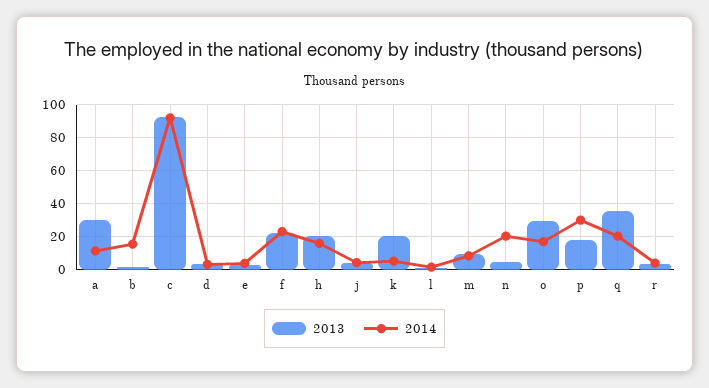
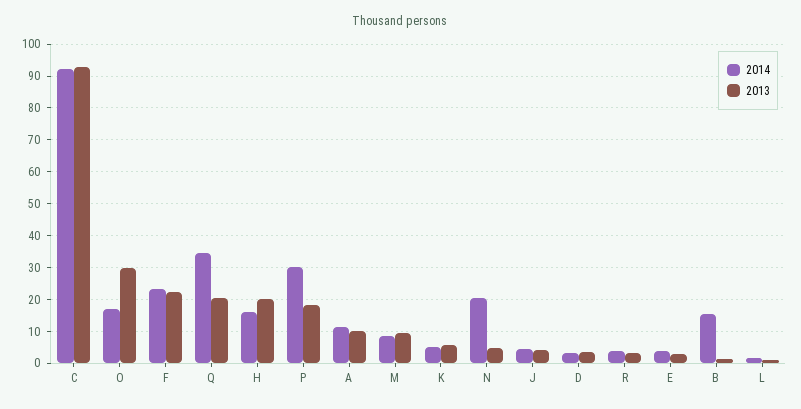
2013, a: 30 -> 10
2013, k: 20 -> 6
2013, q: 35 -> 20
2014, q: 20 -> 34

